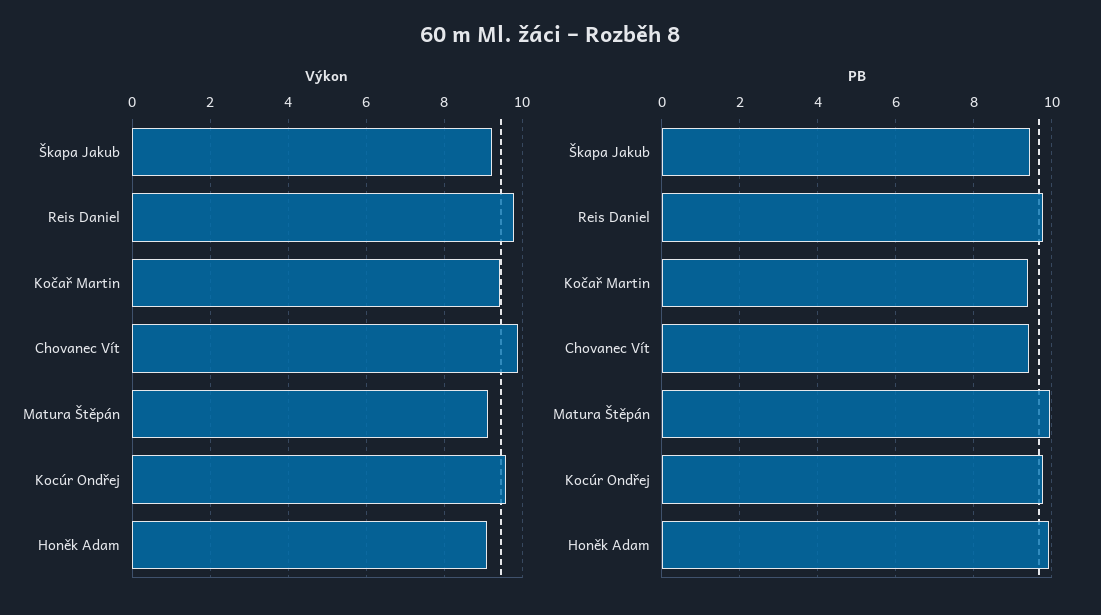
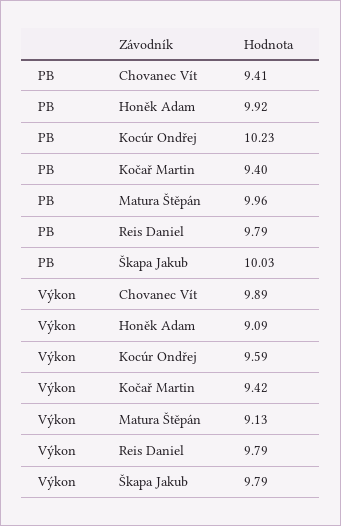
Výkon, Škapa Jakub: 9.2 -> 9.79
PB, Škapa Jakub: 9.4 -> 10.03
PB, Kocúr Ondřej: 9.8 -> 10.23

